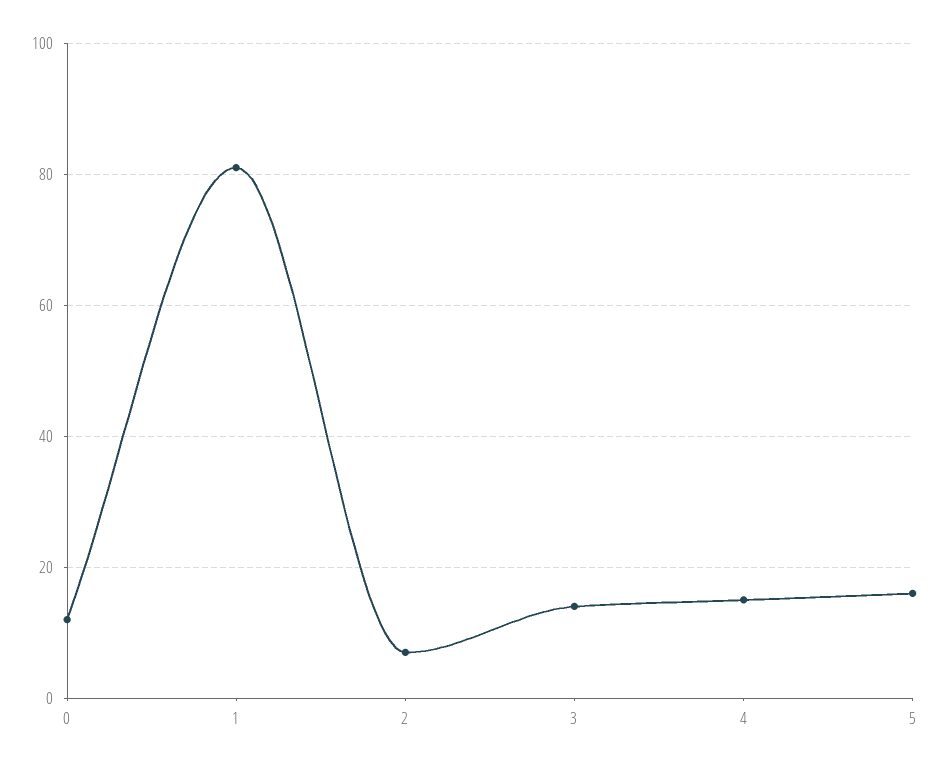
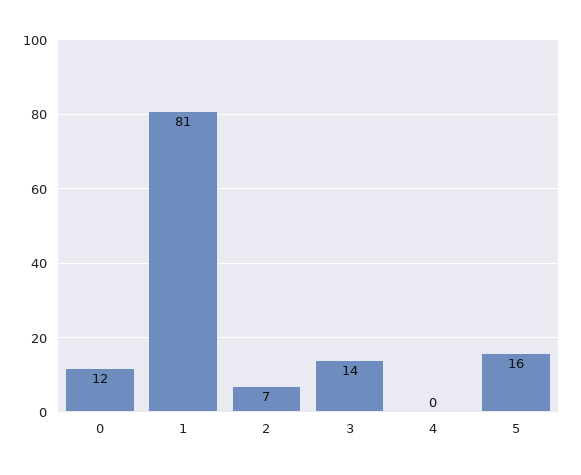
4: 15 -> 0

